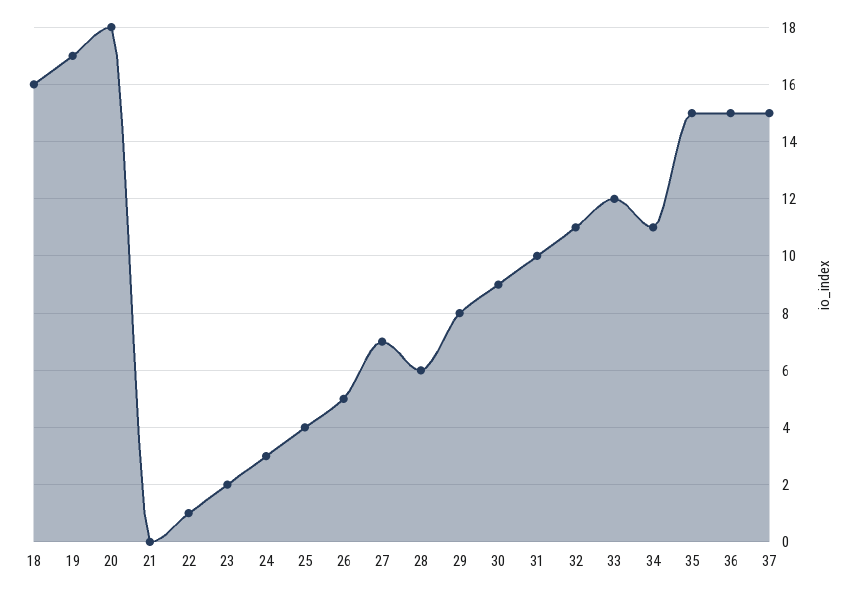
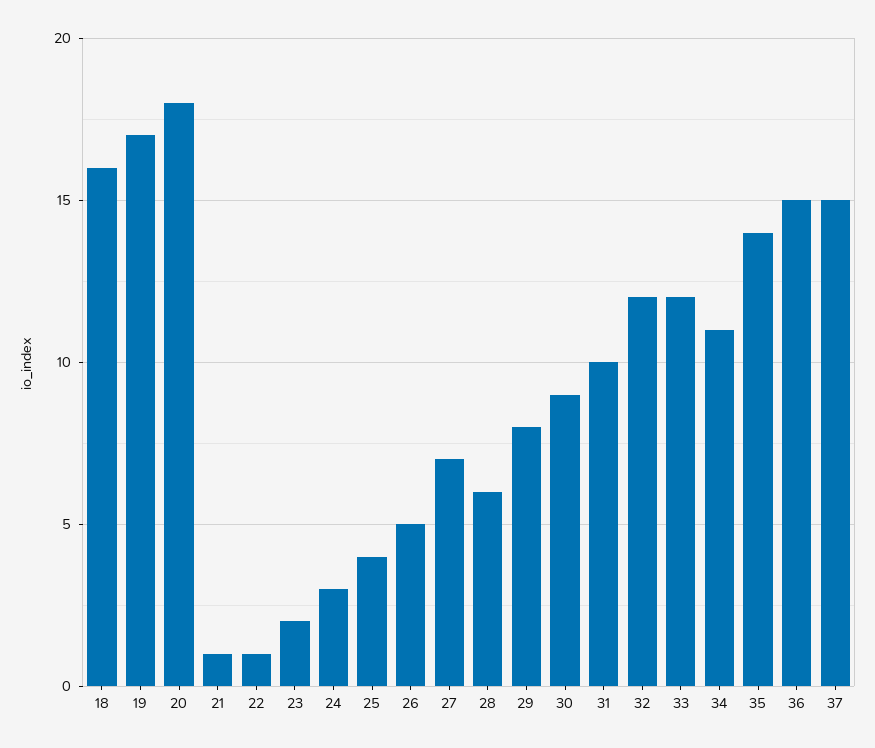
21: 0 -> 1
32: 11 -> 12
35: 15 -> 14

